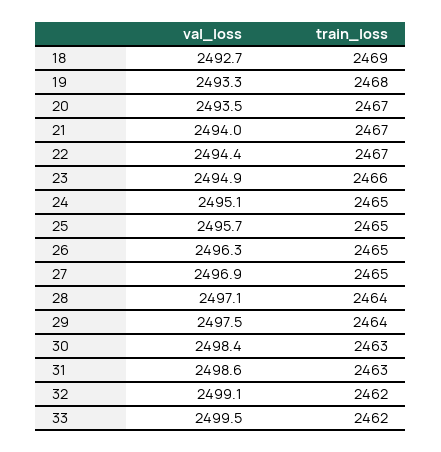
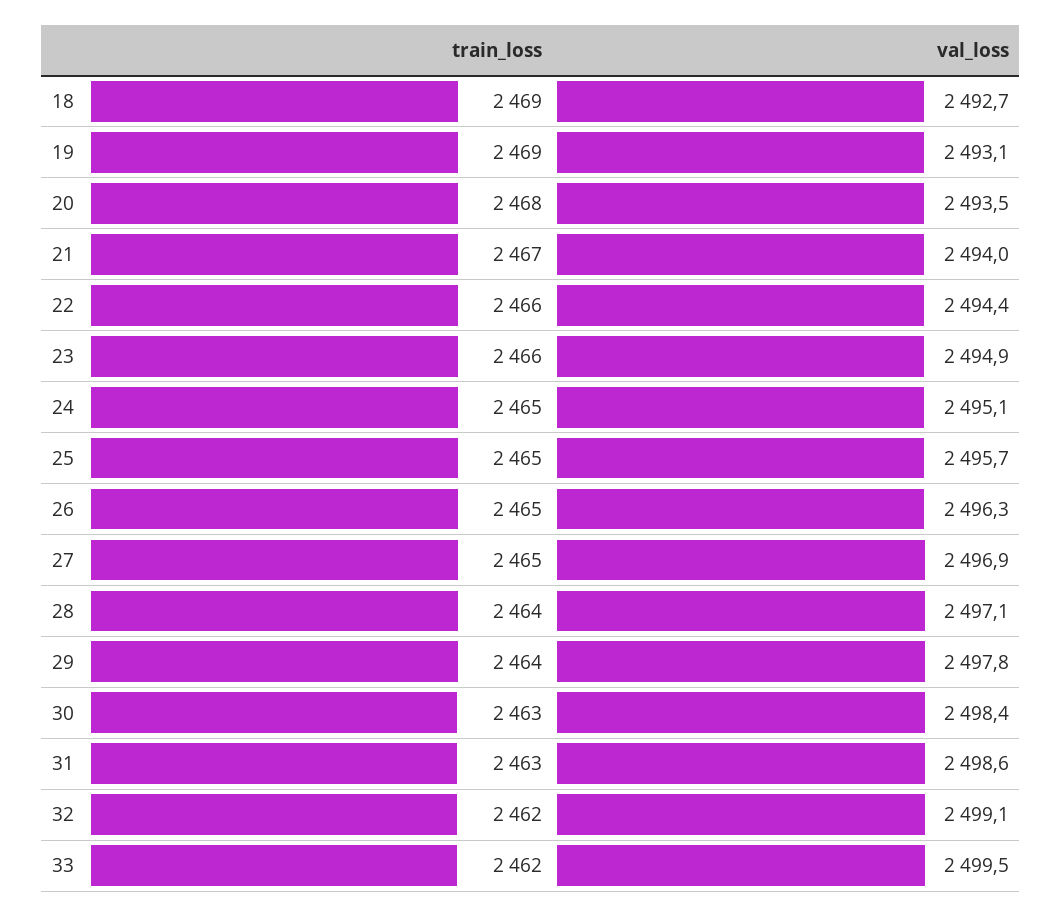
val_loss, 19: 2493.3 -> 2493.1
train_loss, 19: 2468 -> 2469
train_loss, 20: 2467 -> 2468
train_loss, 22: 2467 -> 2466
val_loss, 29: 2497.5 -> 2497.8

